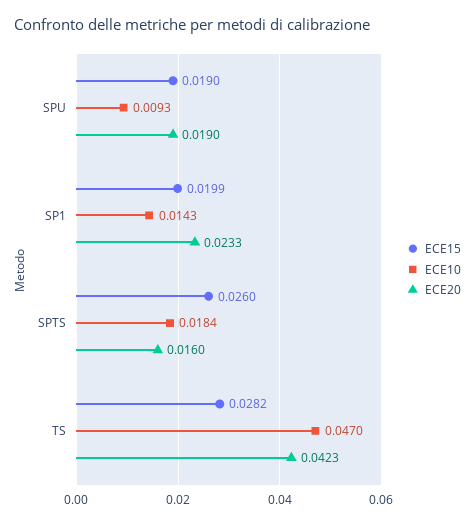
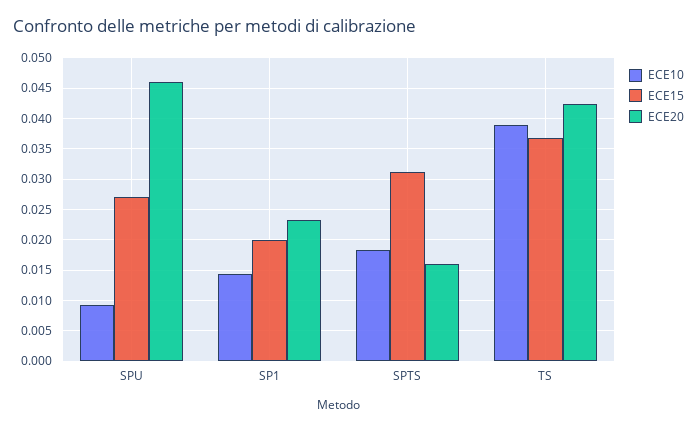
ECE15, SPU: 0.019 -> 0.027
ECE20, SPU: 0.019 -> 0.046
ECE15, SPTS: 0.026 -> 0.031
ECE15, TS: 0.0282 -> 0.037
ECE10, TS: 0.047 -> 0.039

